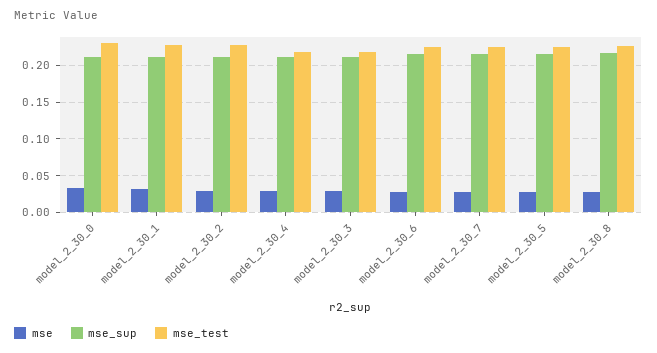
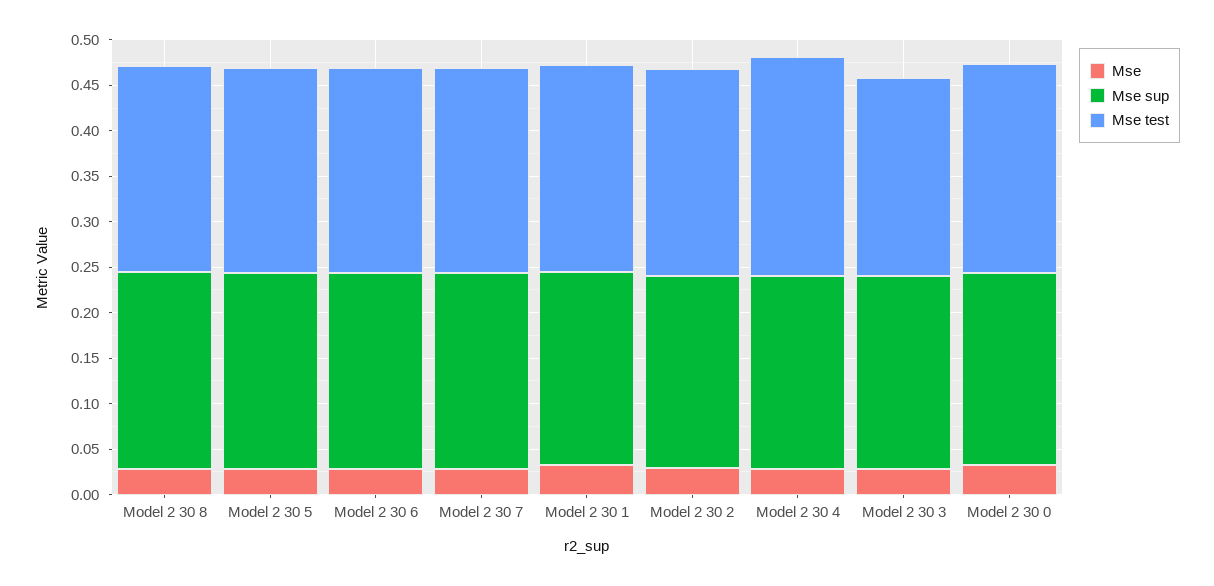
mse_test, model_2_30_4: 0.22 -> 0.24

